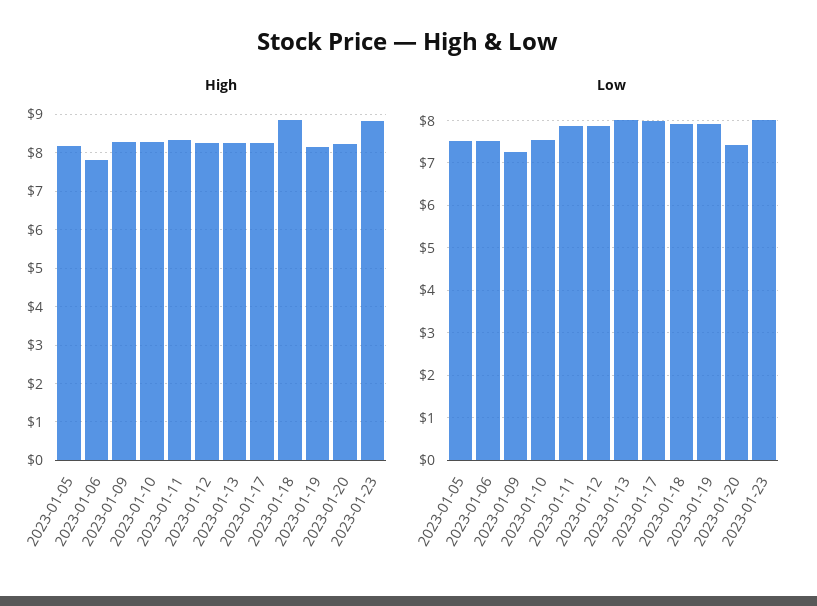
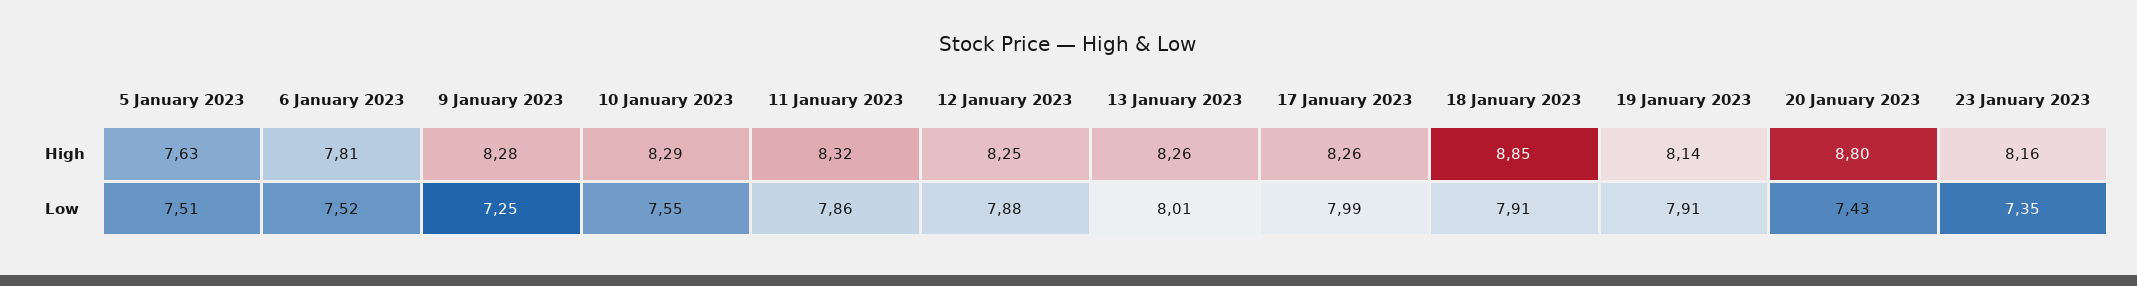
High, 2023-01-05: 8.2 -> 7.63
High, 2023-01-20: 8.2 -> 8.8
High, 2023-01-23: 8.8 -> 8.16
Low, 2023-01-23: 8 -> 7.35

